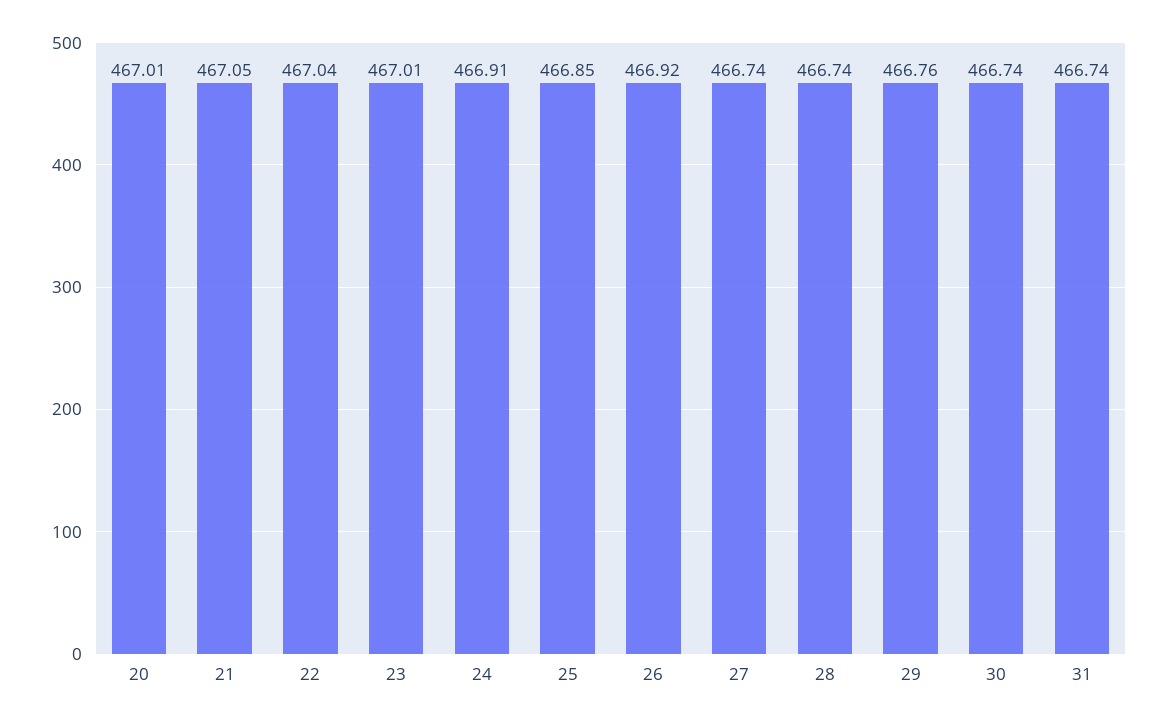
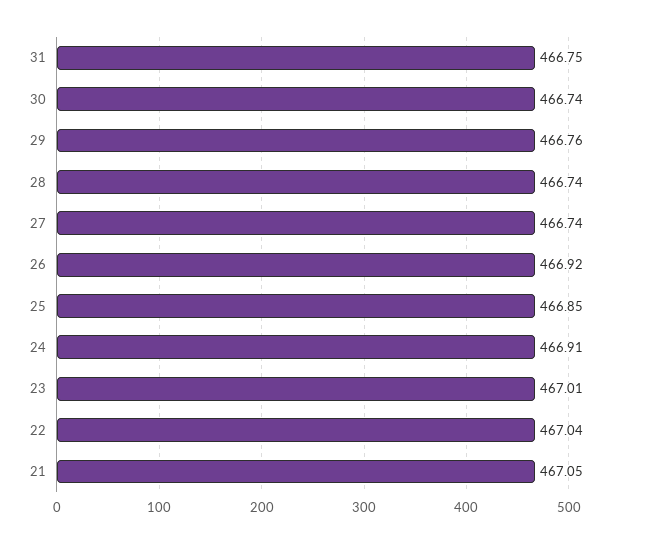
20: 467.01 -> none
31: 466.74 -> 466.75

